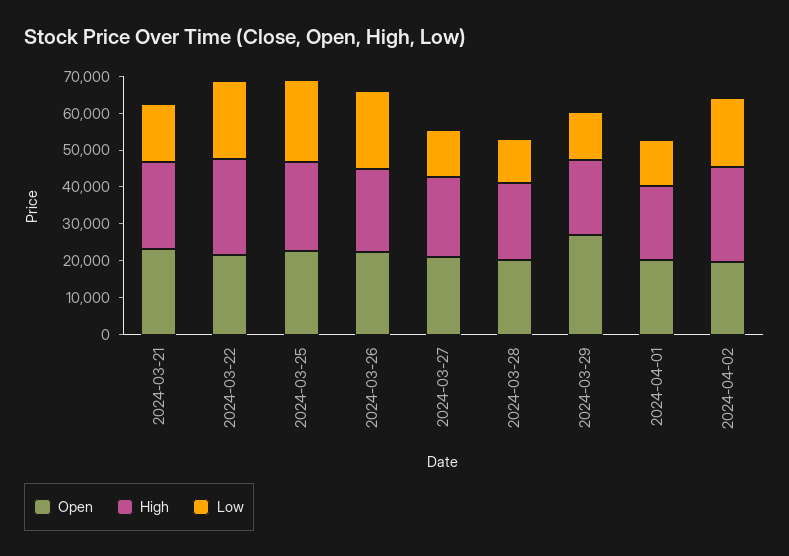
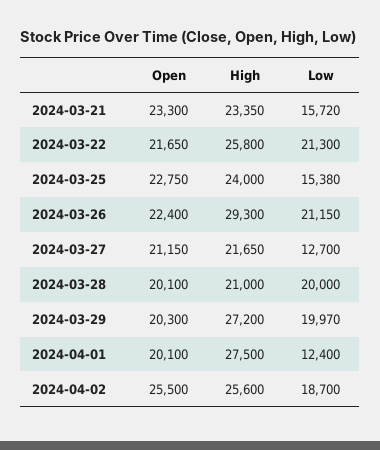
Low, 2024-03-25: 22500 -> 15380
High, 2024-03-26: 22500 -> 29300
Low, 2024-03-28: 12500 -> 20000
Open, 2024-03-29: 27500 -> 20300
High, 2024-03-29: 20000 -> 27200
Low, 2024-03-29: 12500 -> 19970
High, 2024-04-01: 20000 -> 27500
Open, 2024-04-02: 20000 -> 25500

